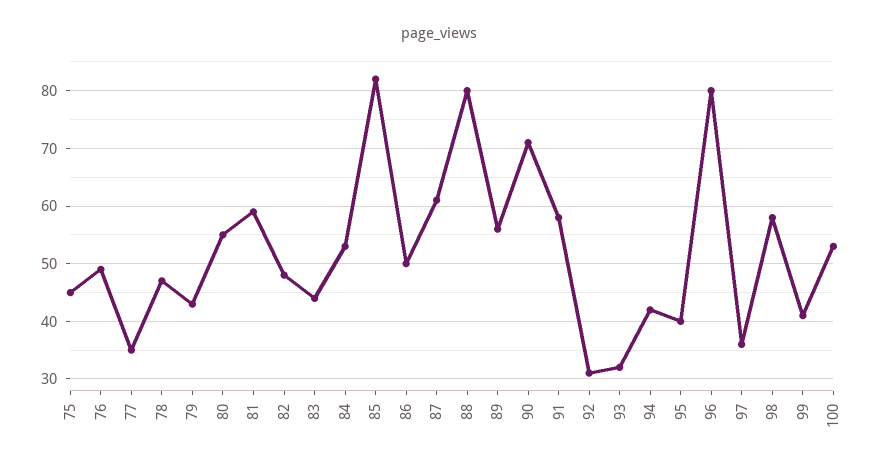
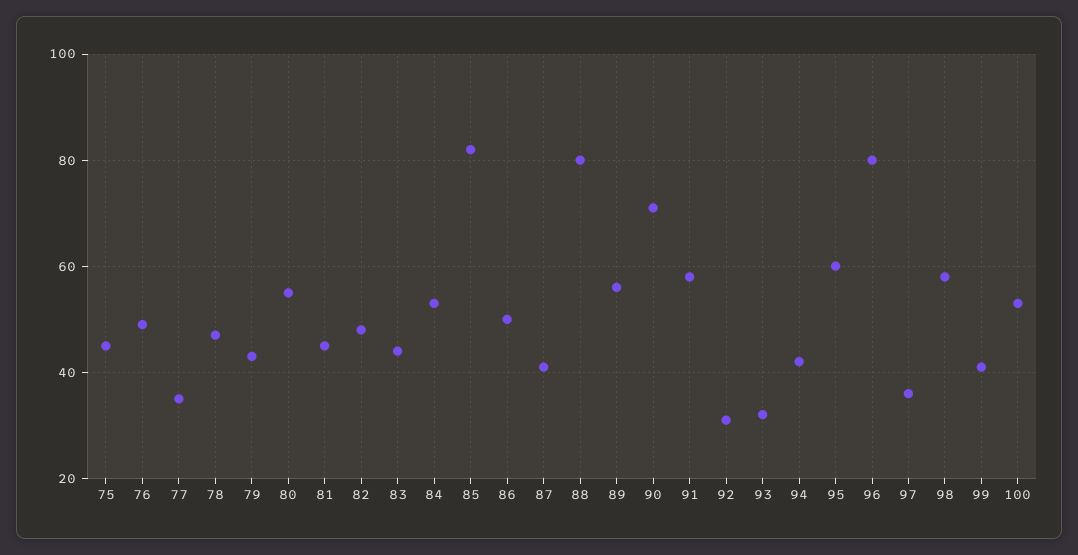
81: 60 -> 45
87: 60 -> 40
95: 40 -> 60

